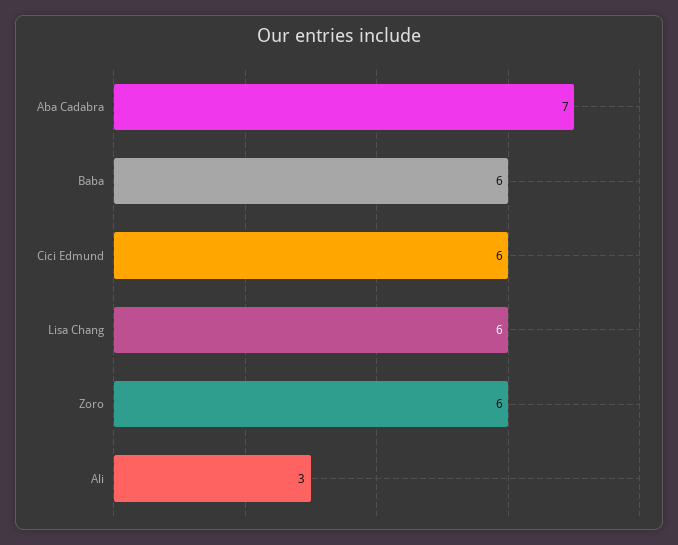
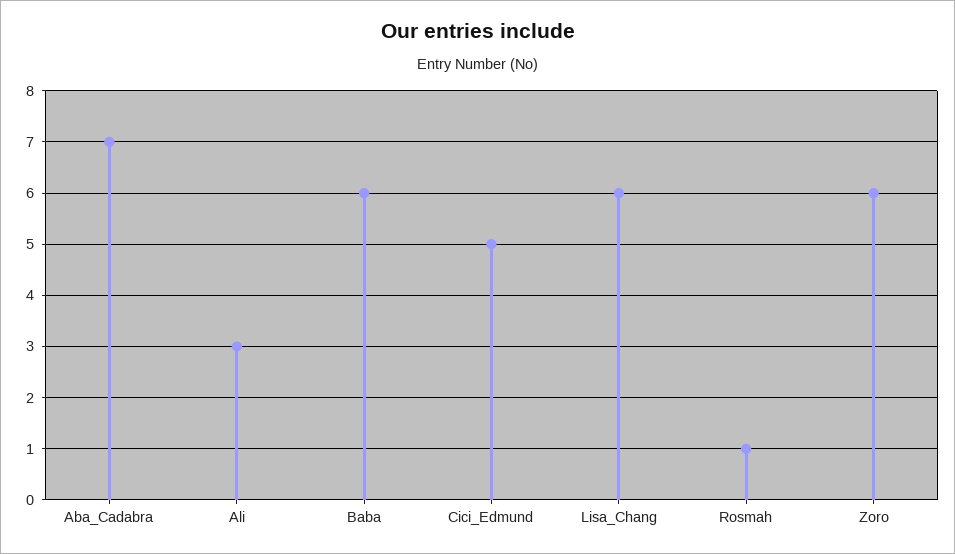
Cici Edmund: 6 -> 5
Rosmah: none -> 1

